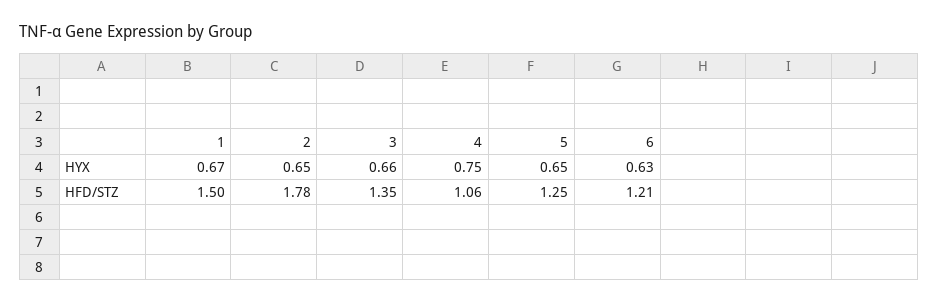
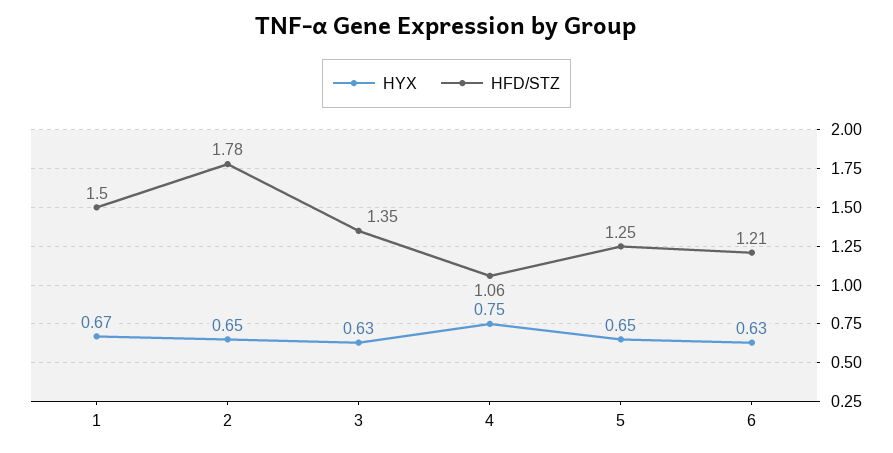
HYX, 3: 0.66 -> 0.63

